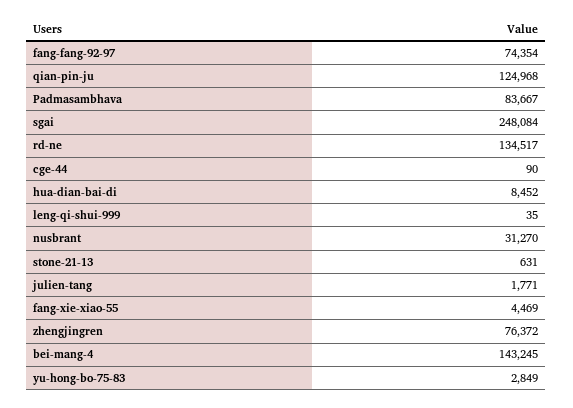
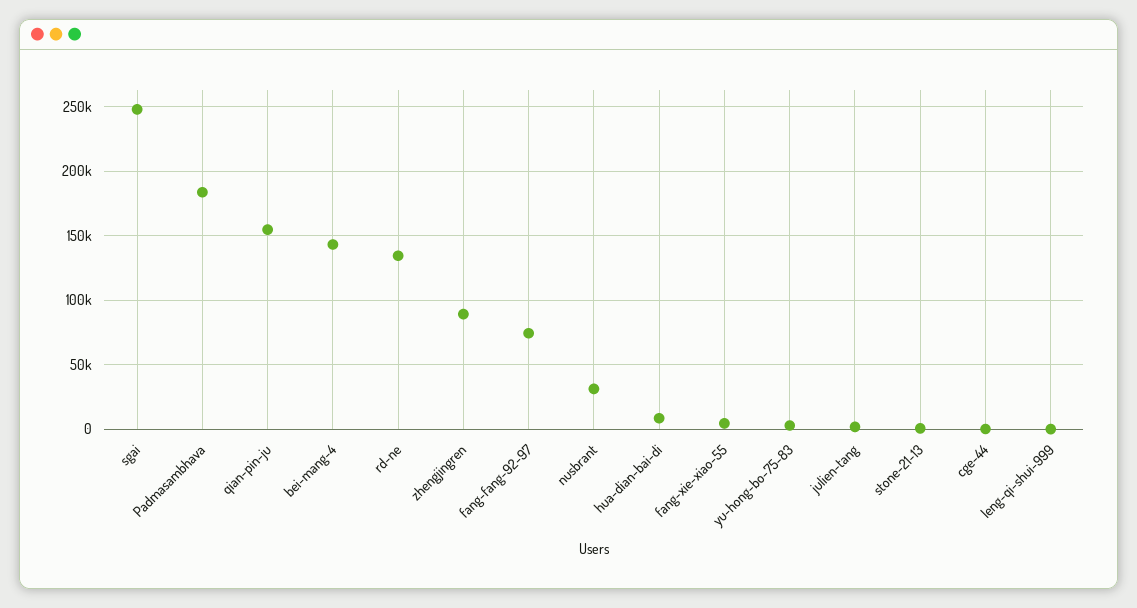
qian-pin-ju: 124968 -> 155000
Padmasambhava: 83667 -> 185000
zhengjingren: 76372 -> 90000

